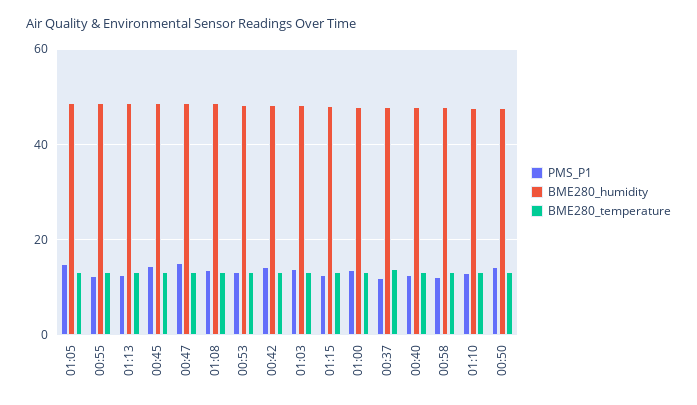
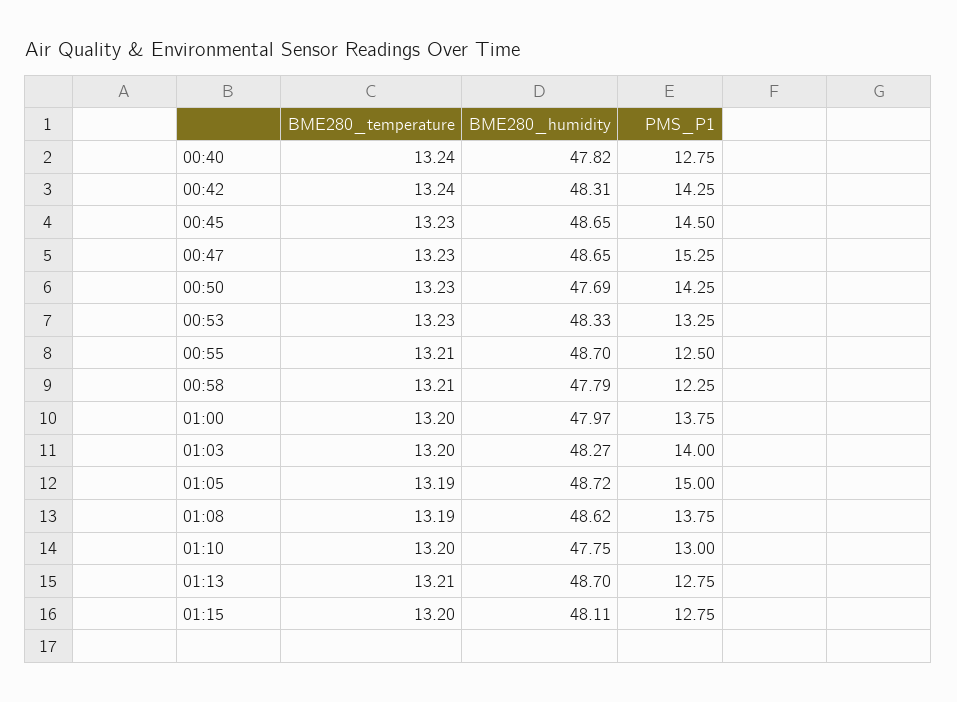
PMS_P1, 00:37: 12 -> none
BME280_humidity, 00:37: 48 -> none
BME280_temperature, 00:37: 14 -> none

